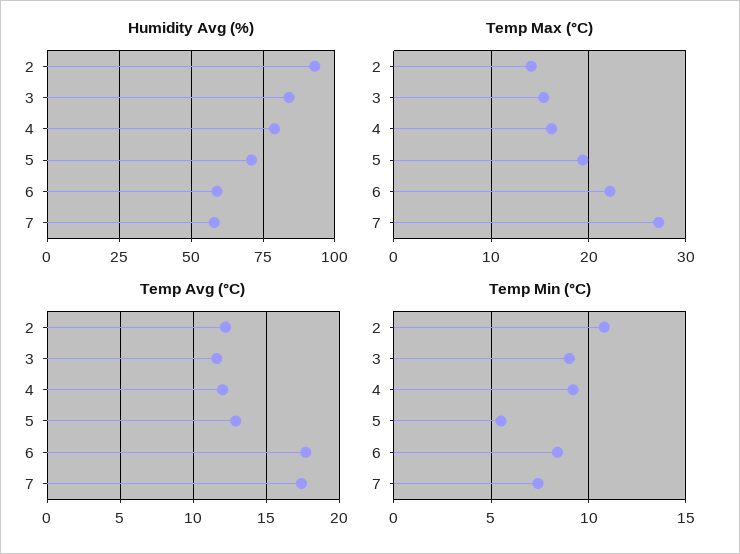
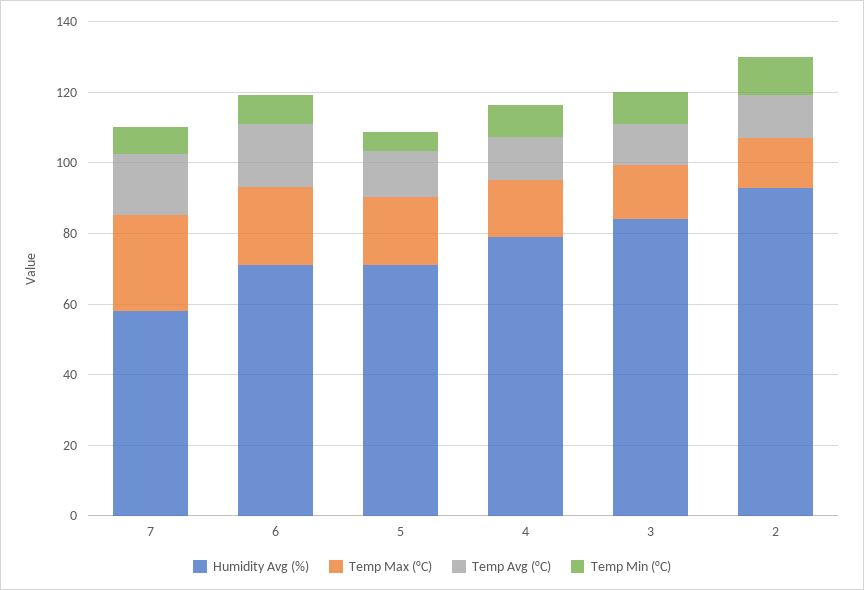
Humidity Avg (%), 6: 60 -> 70

